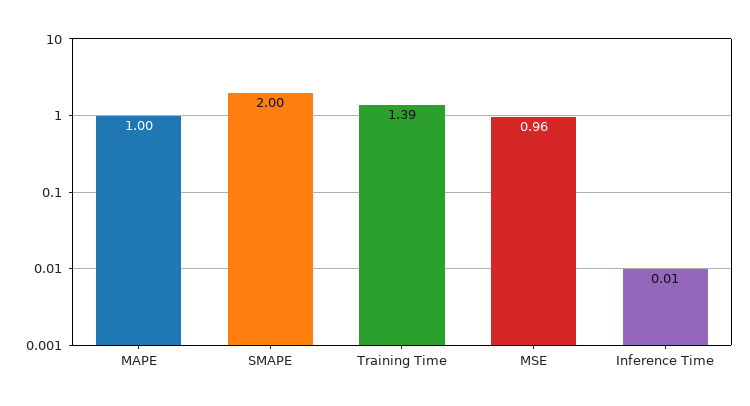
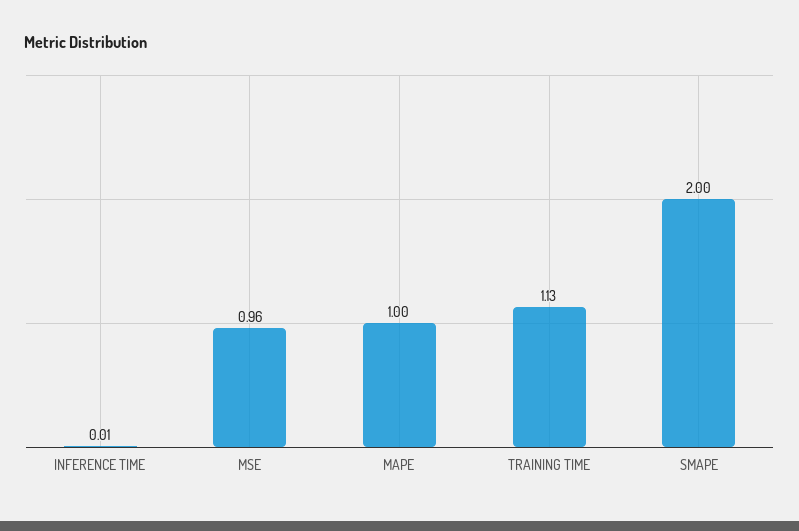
Training Time: 1.39 -> 1.13

